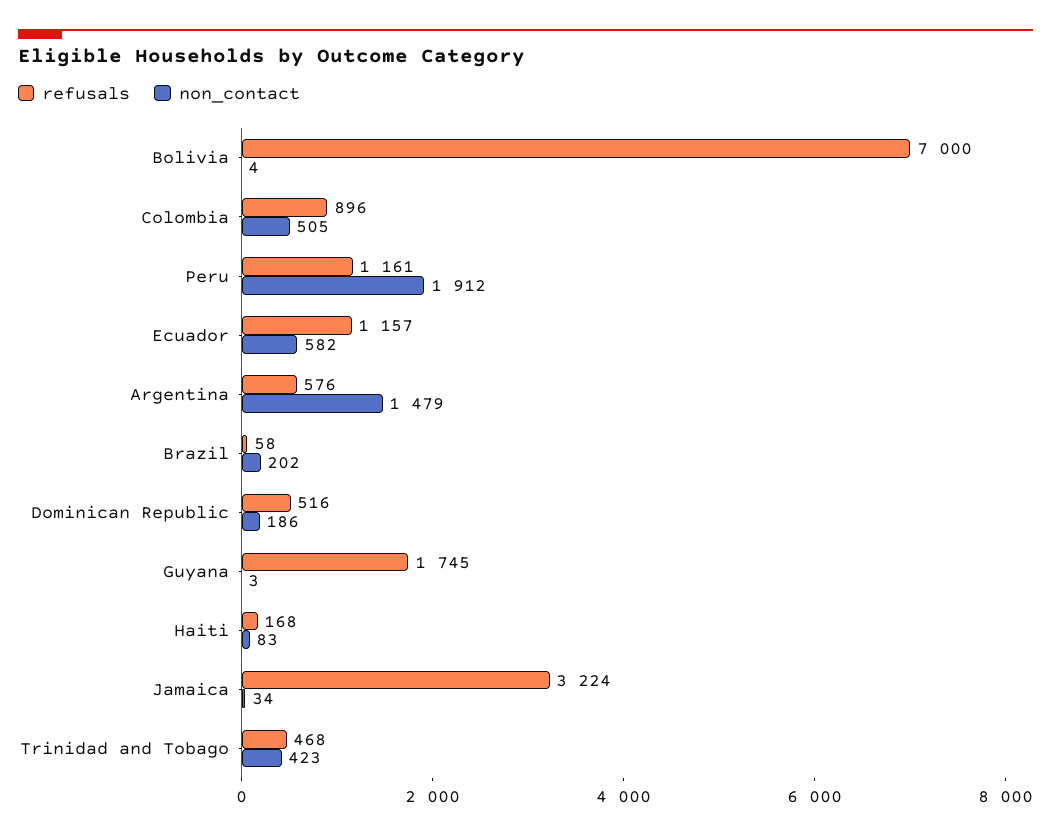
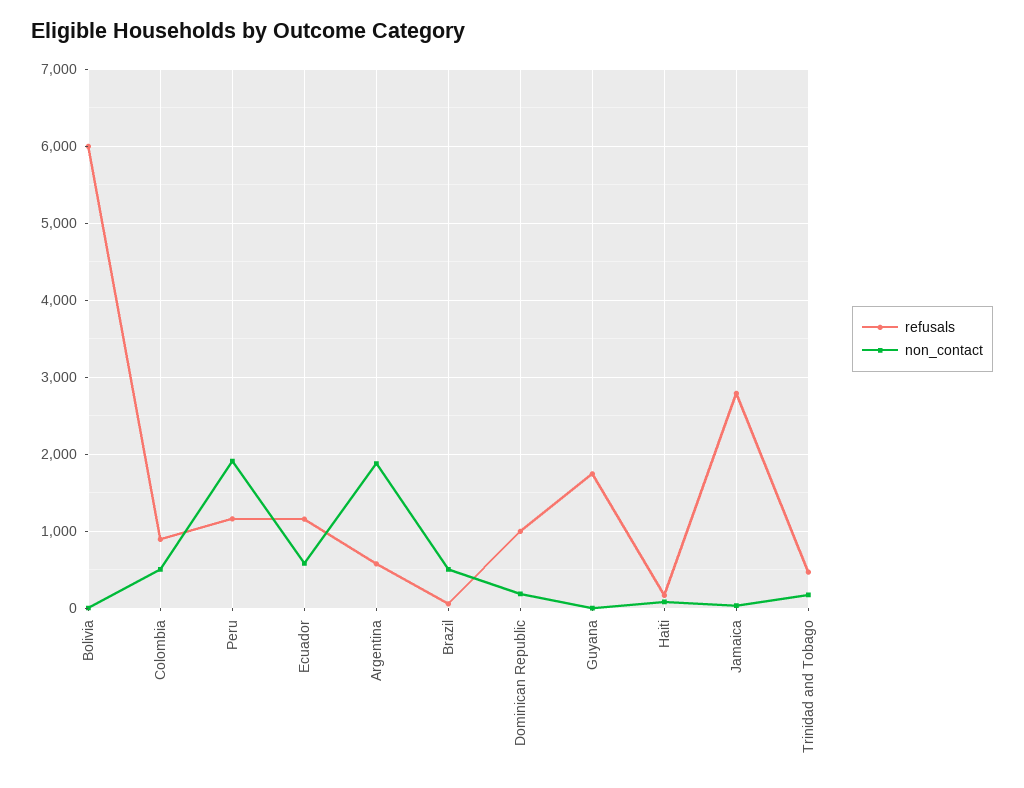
refusals, Bolivia: 7000 -> 6000
non_contact, Argentina: 1479 -> 1900
non_contact, Brazil: 202 -> 500
refusals, Dominican Republic: 516 -> 1000
refusals, Jamaica: 3224 -> 2800
non_contact, Trinidad and Tobago: 423 -> 200

